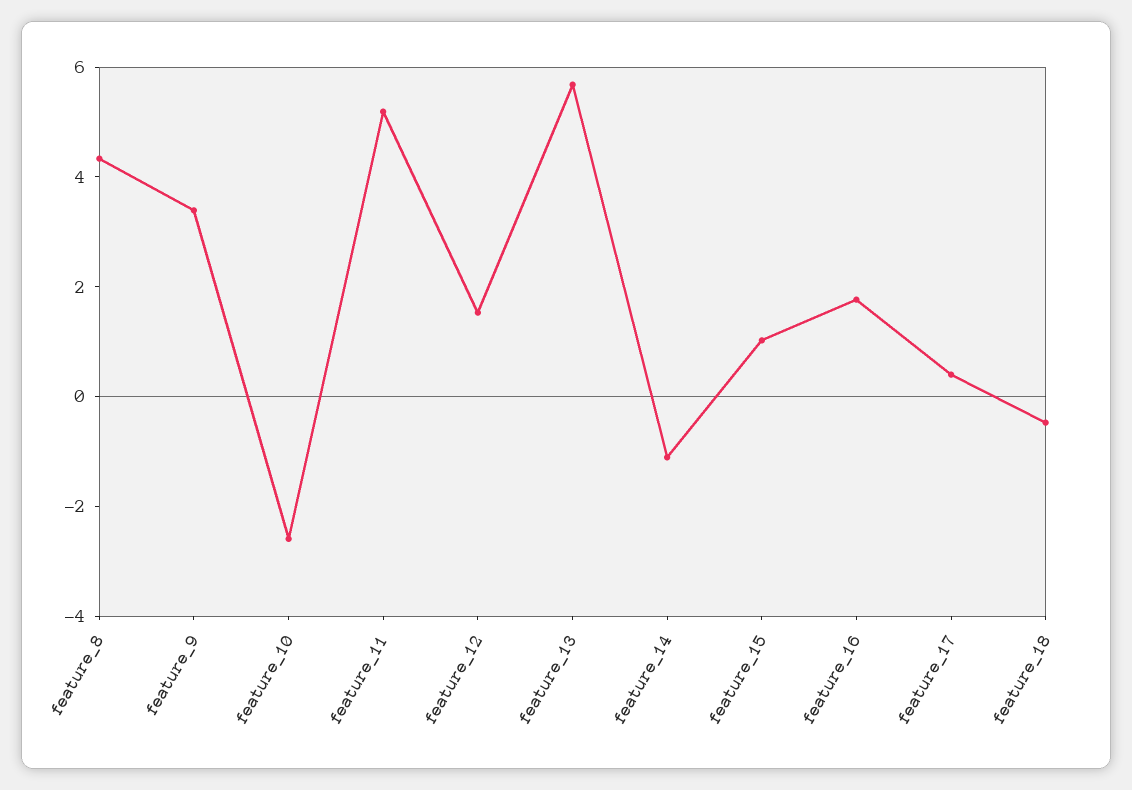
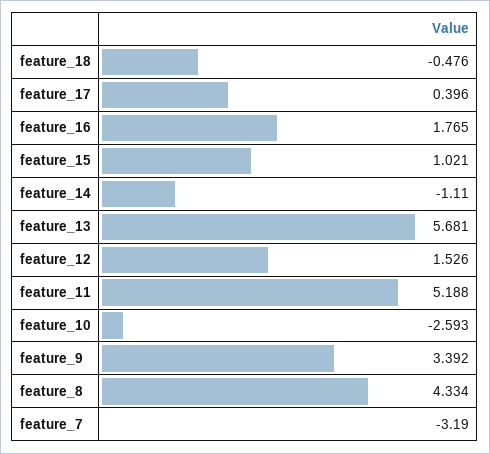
feature_7: none -> -3.19

